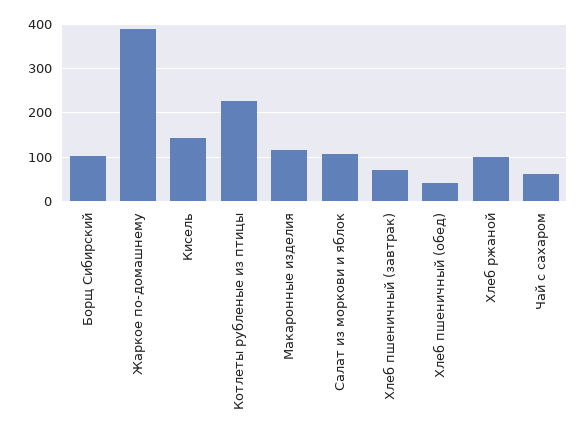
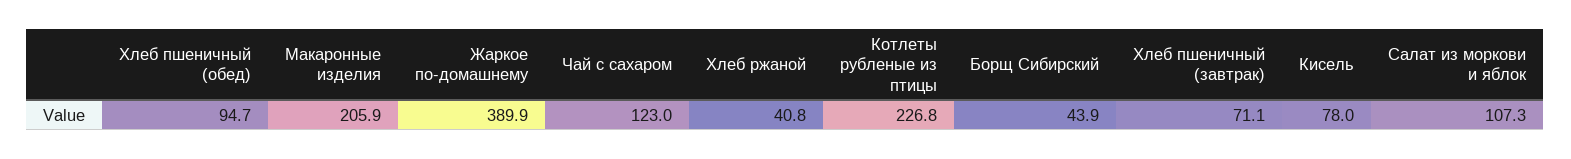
Борщ Сибирский: 100 -> 43.9
Кисель: 140 -> 78
Макаронные изделия: 120 -> 205.9
Хлеб пшеничный (обед): 40 -> 94.7
Хлеб ржаной: 100 -> 40.8
Чай с сахаром: 60 -> 123

